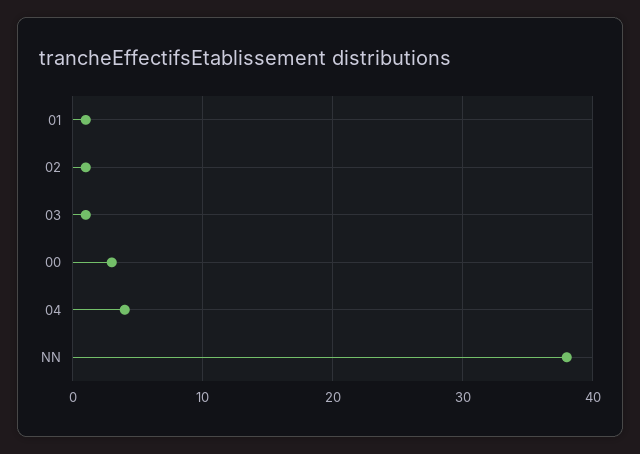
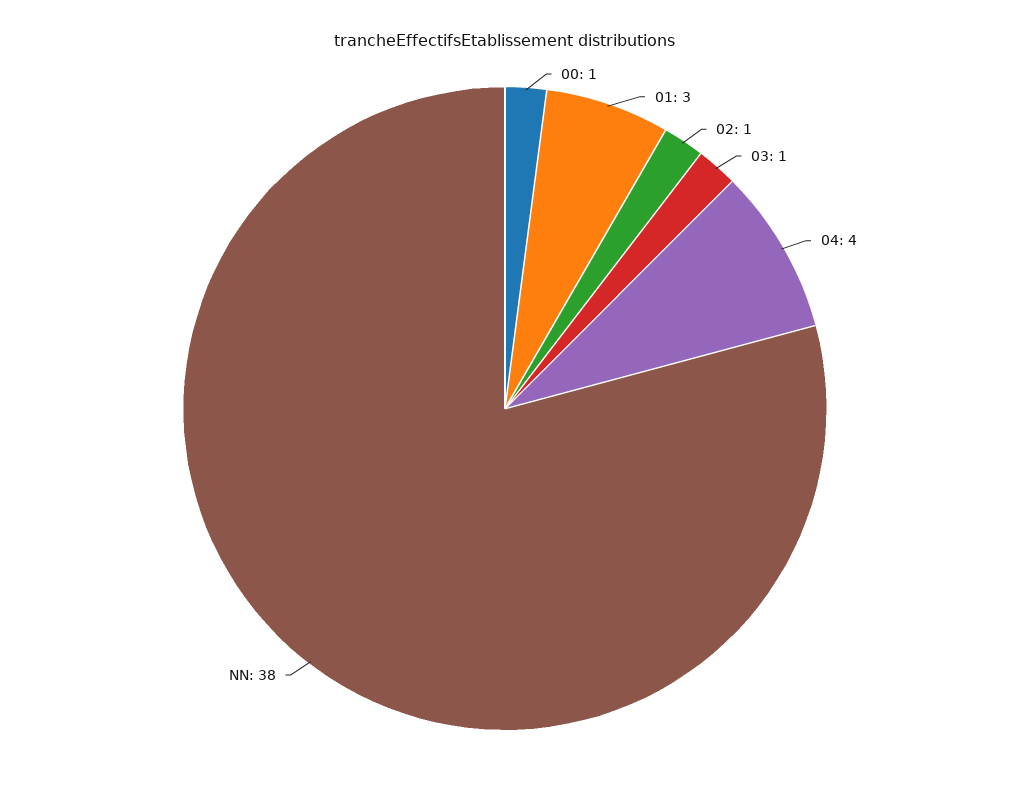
01: 1 -> 3
00: 3 -> 1

